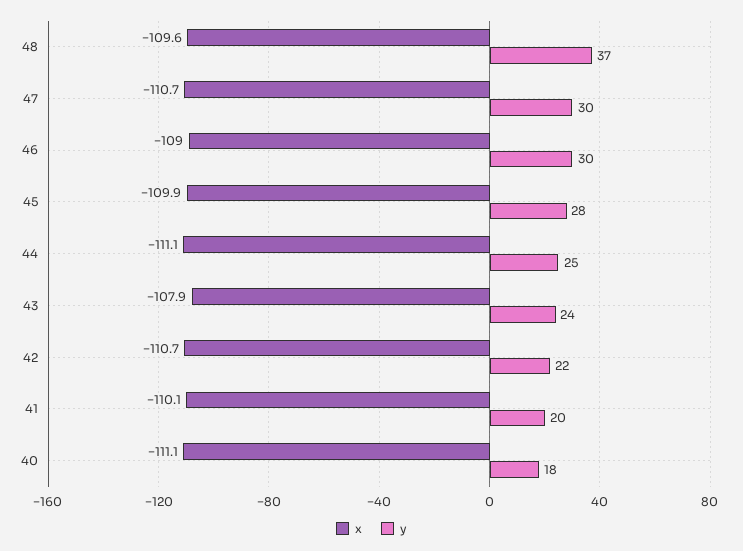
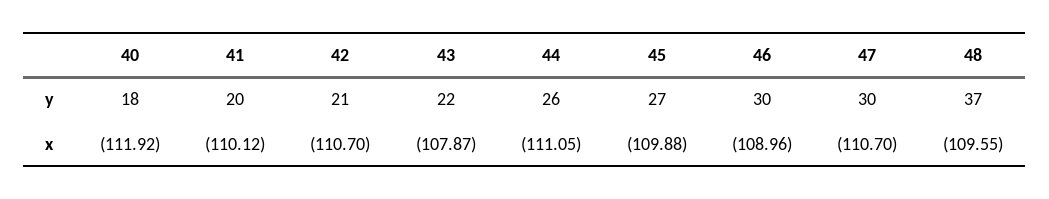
y, 45: 28 -> 27
y, 44: 25 -> 26
y, 43: 24 -> 22
y, 42: 22 -> 21
x, 40: -111.1 -> -111.92

